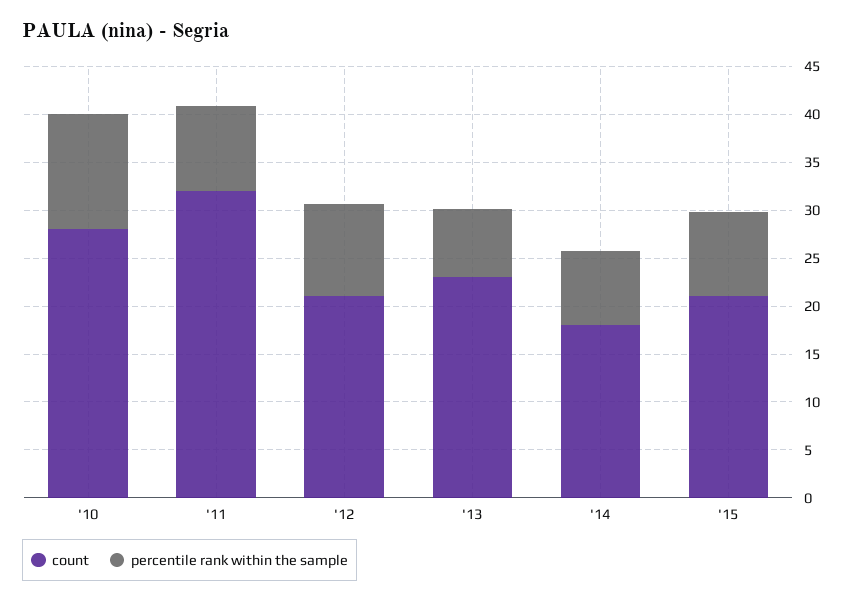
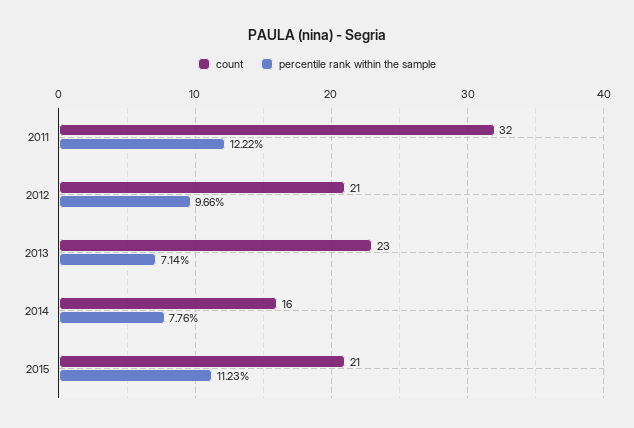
count, '10: 28 -> none
percentile rank within the sample, '10: 12 -> none
percentile rank within the sample, '11: 9 -> 12.22
count, '14: 18 -> 16
percentile rank within the sample, '15: 9 -> 11.23

